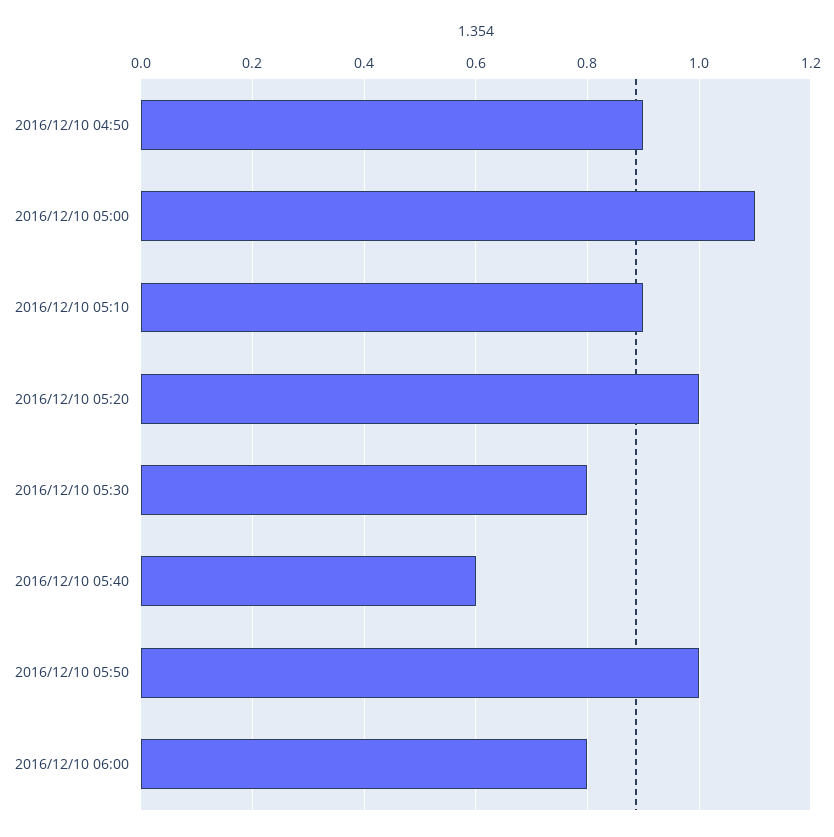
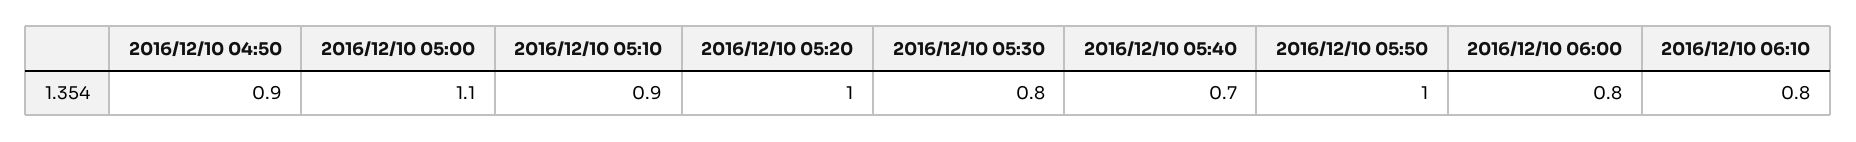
2016/12/10 05:40: 0.6 -> 0.7
2016/12/10 06:10: none -> 0.8

